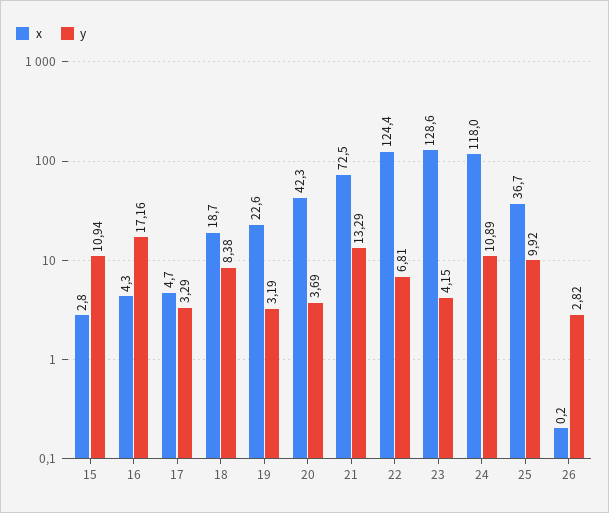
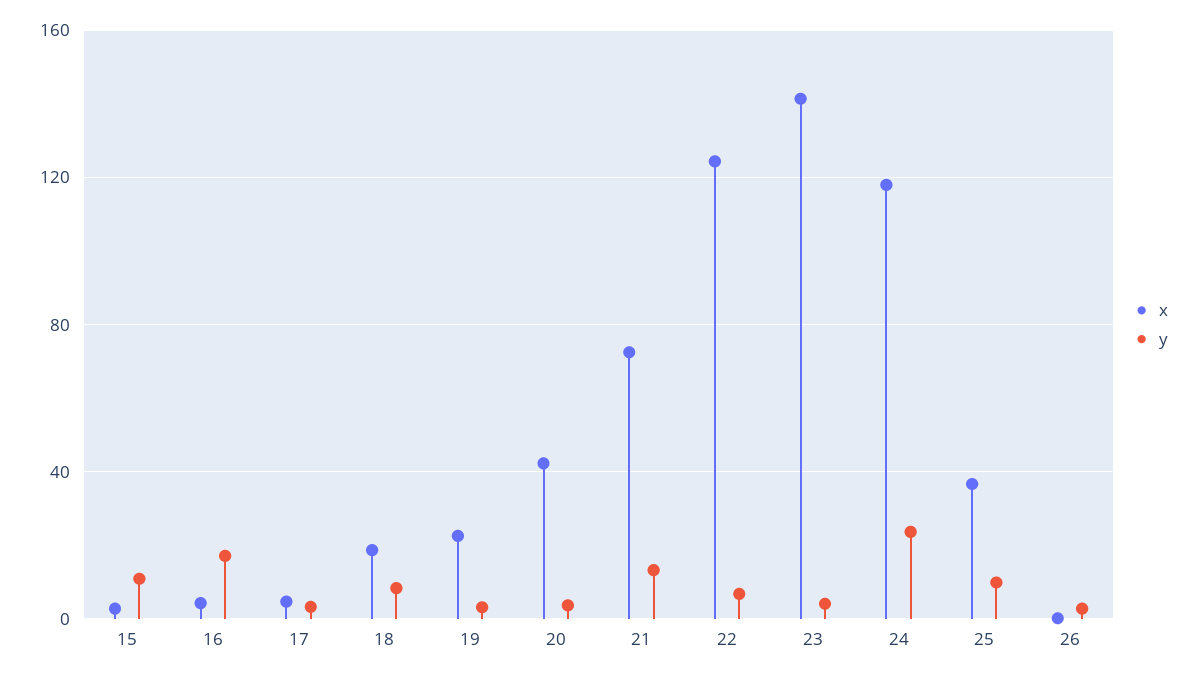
x, 23: 128.6 -> 140
y, 24: 10.89 -> 25

